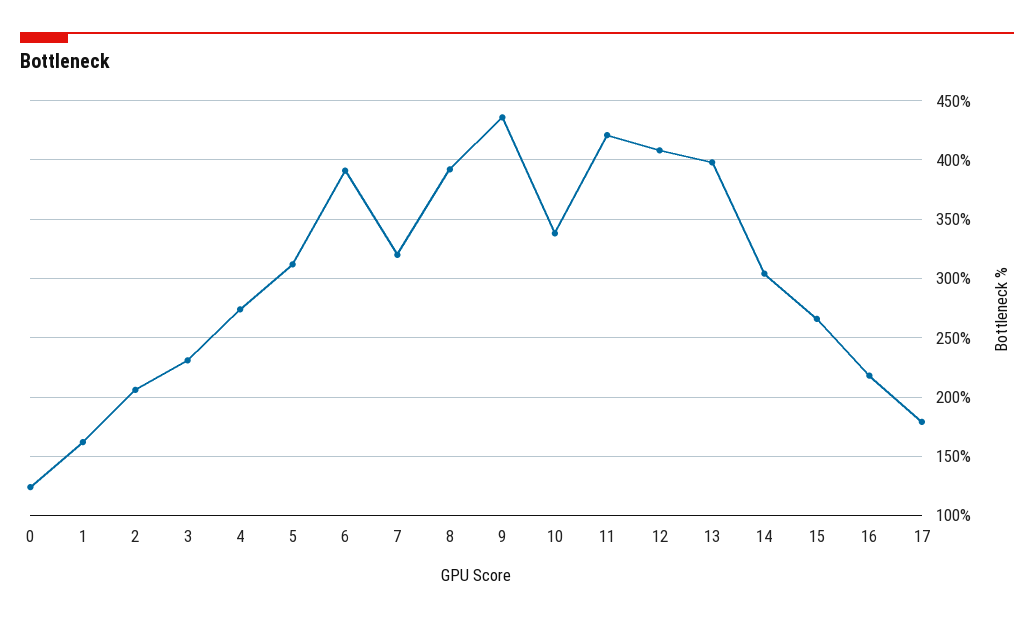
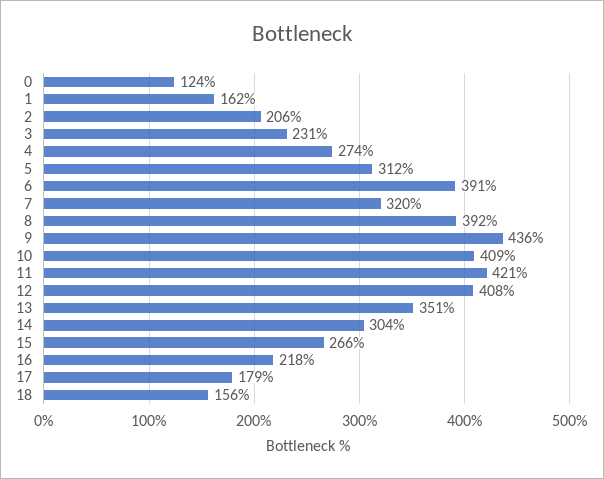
10: 340 -> 409
13: 400 -> 351
18: none -> 156

